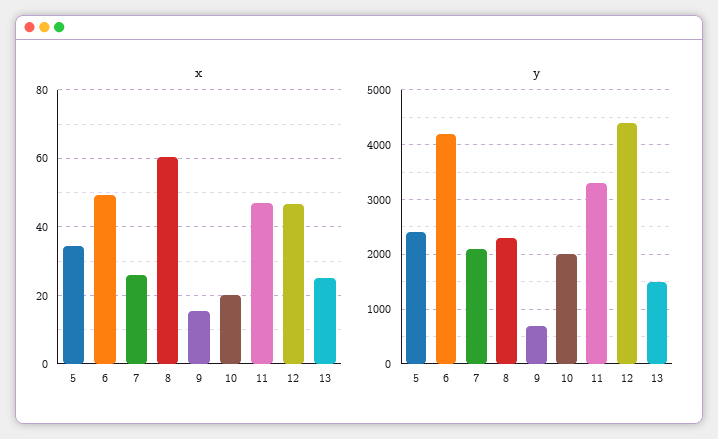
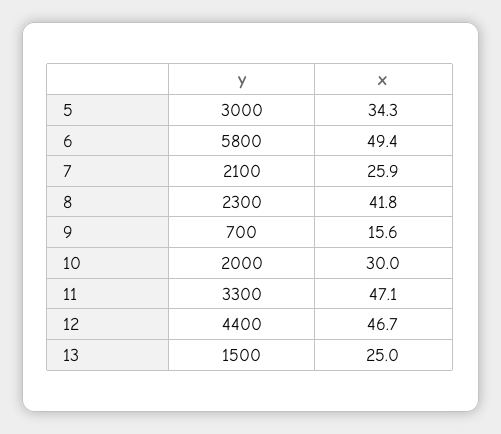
x, 8: 60 -> 41.8
x, 10: 20 -> 30
y, 5: 2400 -> 3000
y, 6: 4200 -> 5800

